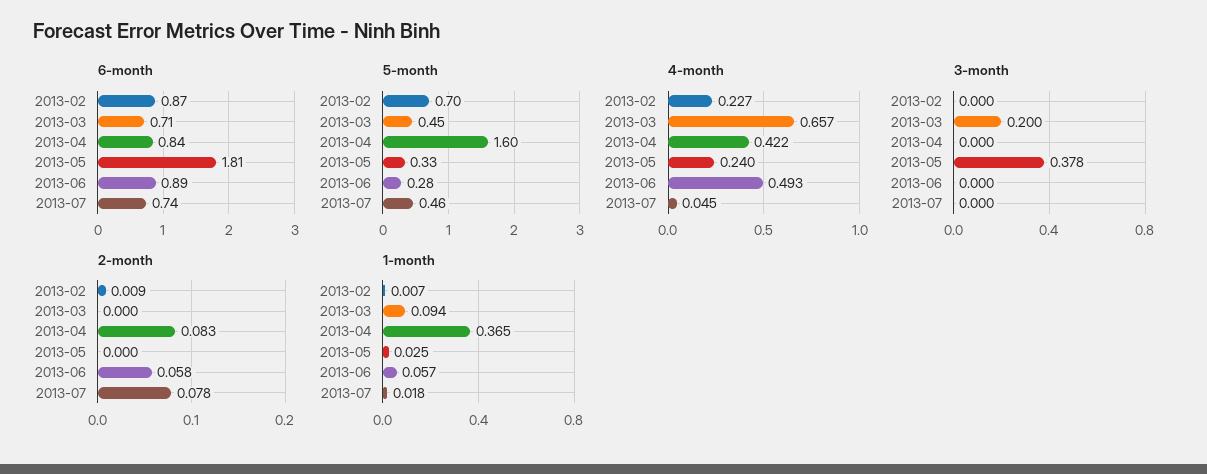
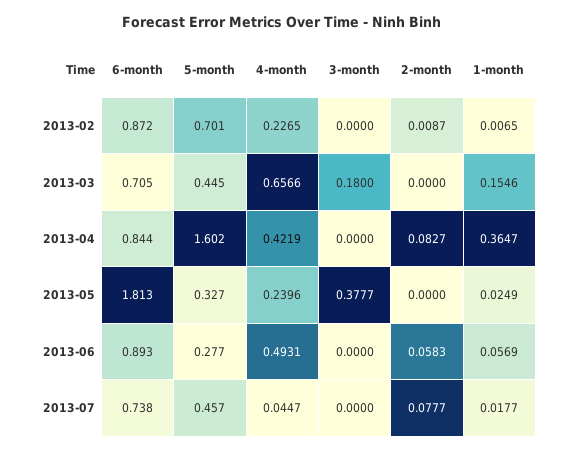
3-month, 2013-03: 0.2 -> 0.18
1-month, 2013-03: 0.094 -> 0.1546

